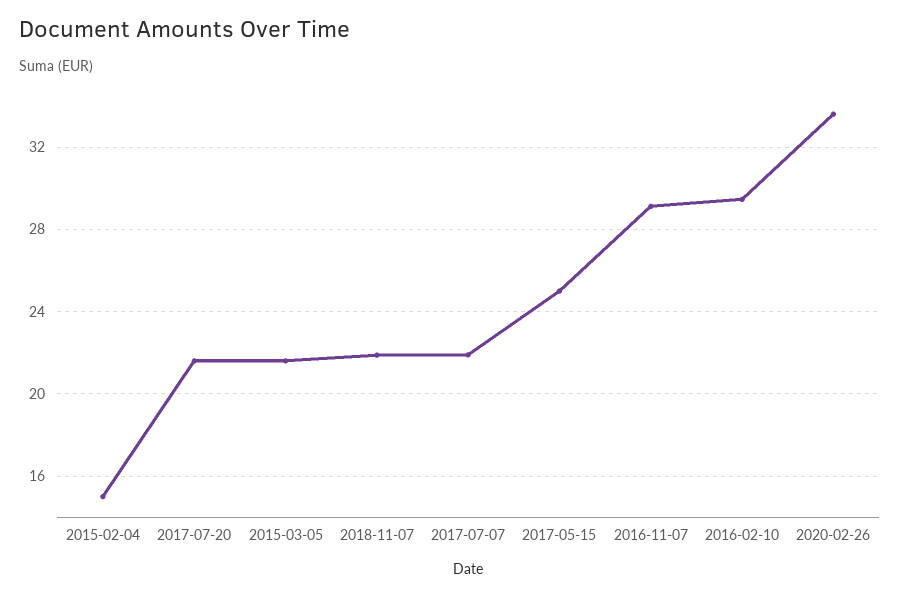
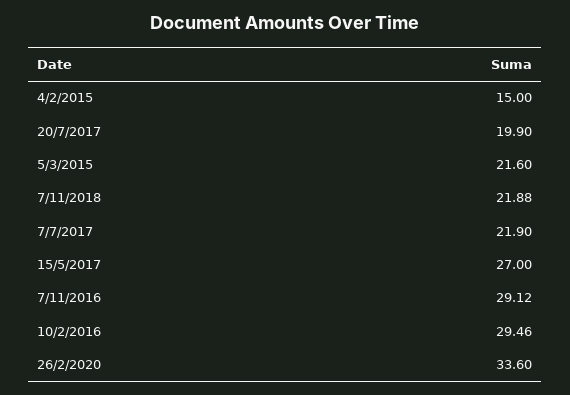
2017-07-20: 21.5 -> 19.9
2017-05-15: 25 -> 27

